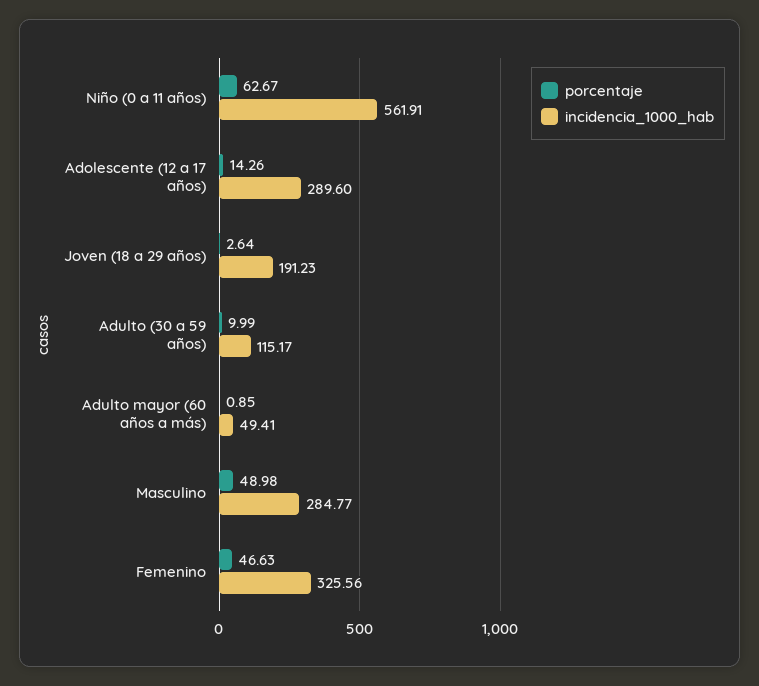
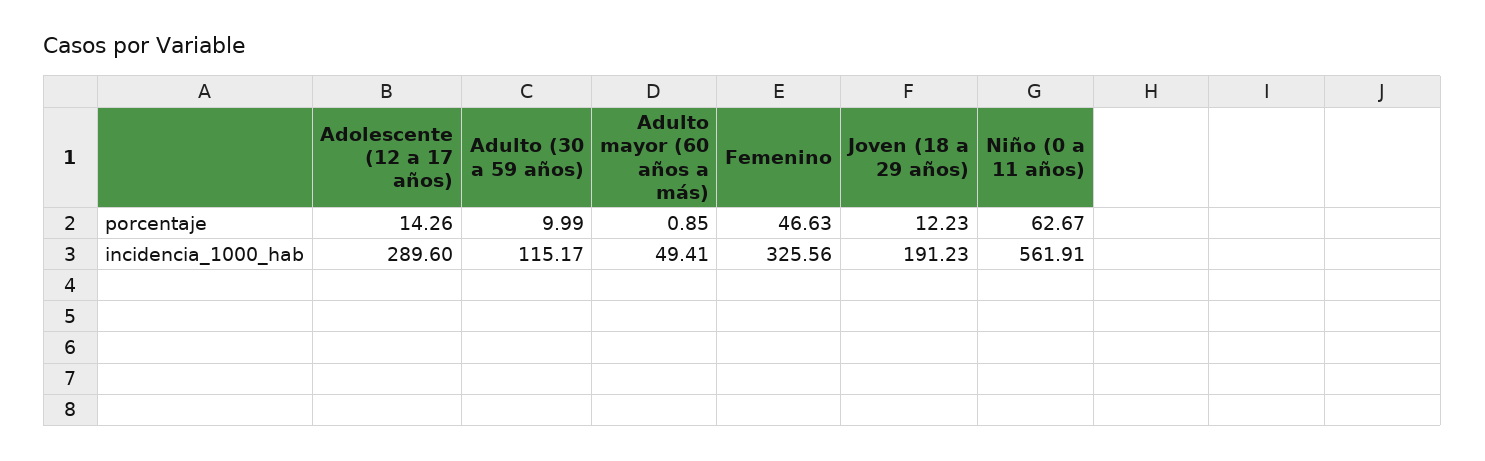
porcentaje, Joven (18 a 29 años): 2.64 -> 12.23
porcentaje, Masculino: 48.98 -> none
incidencia_1000_hab, Masculino: 284.77 -> none

